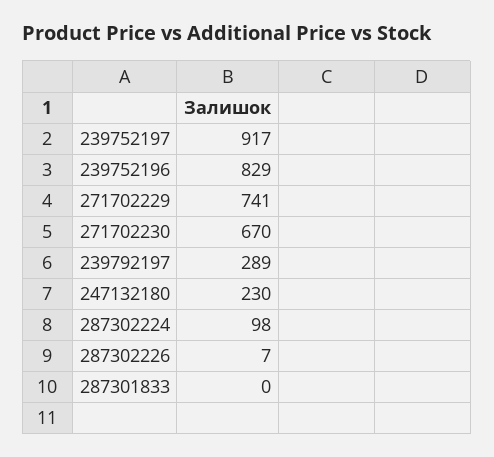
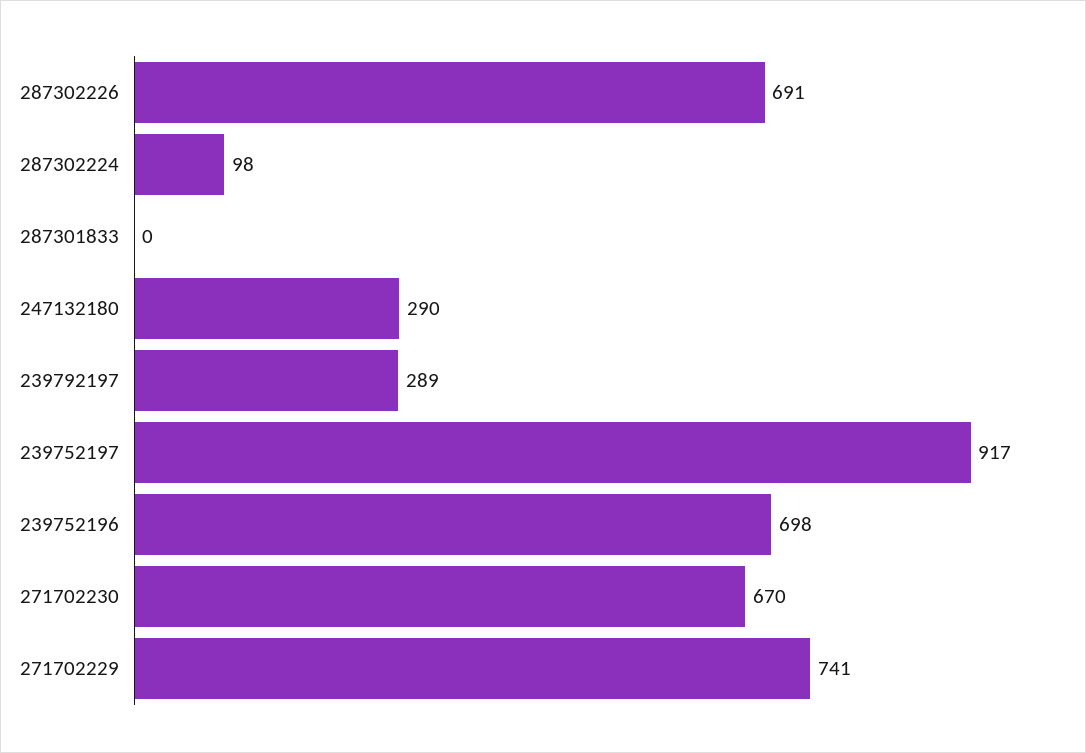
239752196: 829 -> 698
247132180: 230 -> 290
287302226: 7 -> 691

